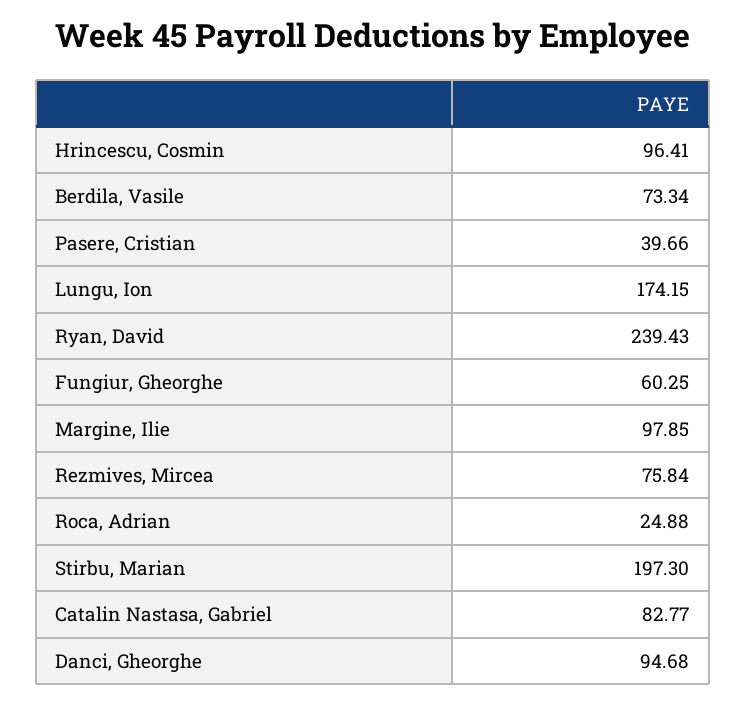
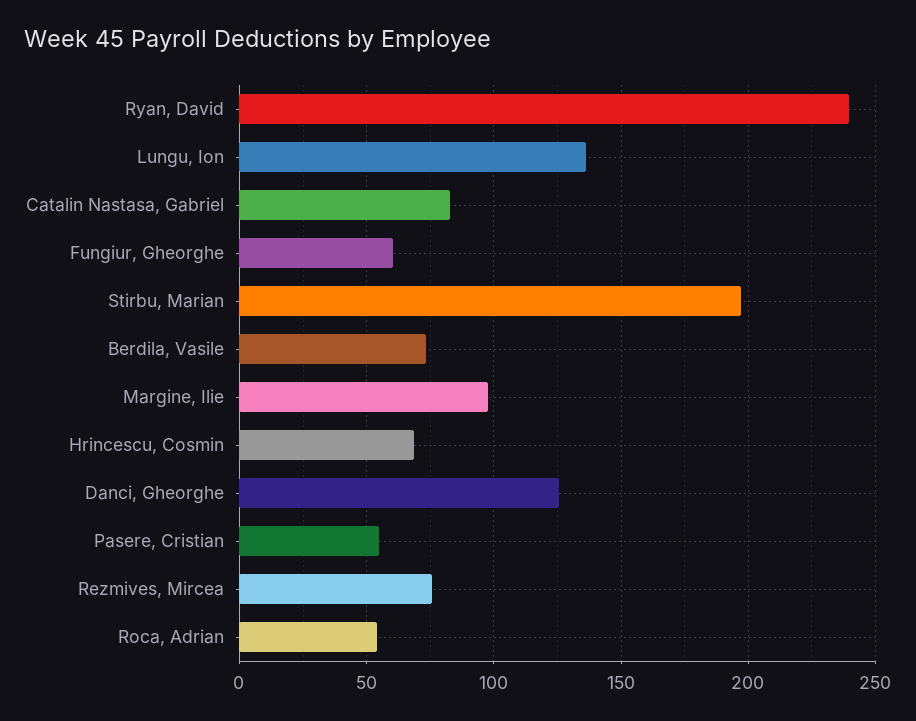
Hrincescu, Cosmin: 96.41 -> 70
Pasere, Cristian: 39.66 -> 55
Lungu, Ion: 174.15 -> 135
Roca, Adrian: 24.88 -> 55
Danci, Gheorghe: 94.68 -> 125

